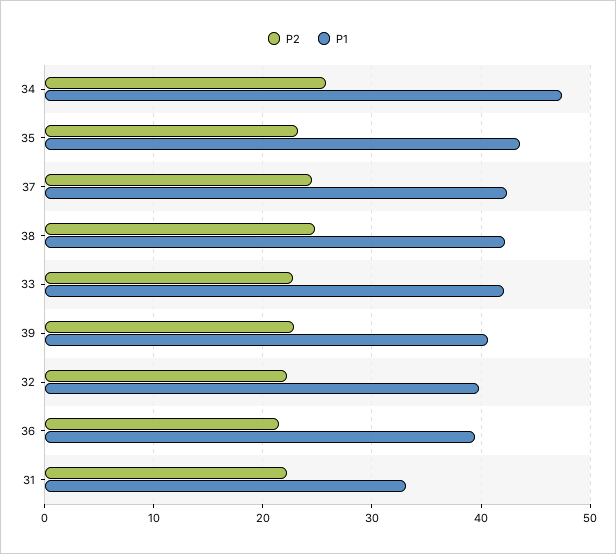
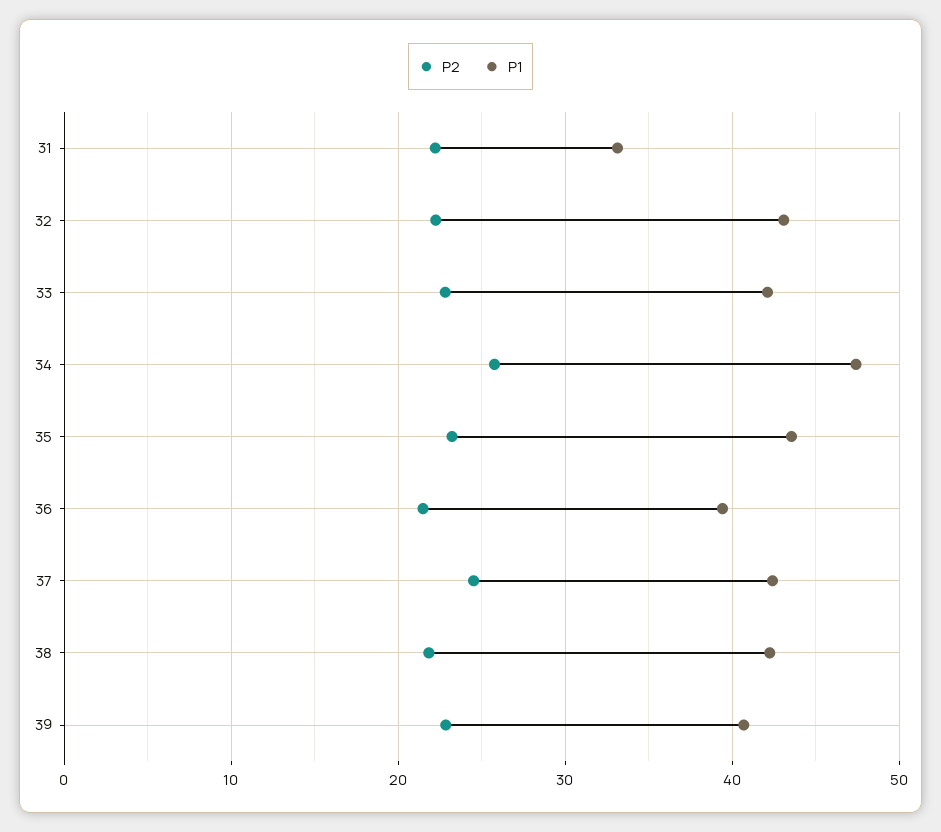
P2, 38: 25 -> 22
P1, 32: 40 -> 43

